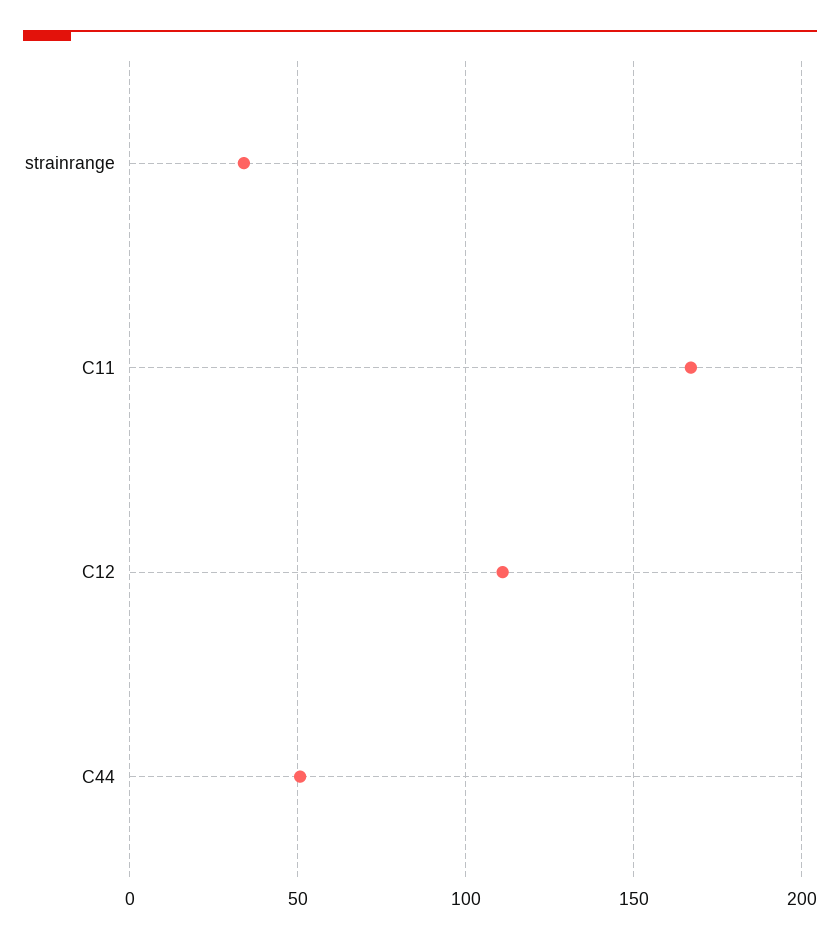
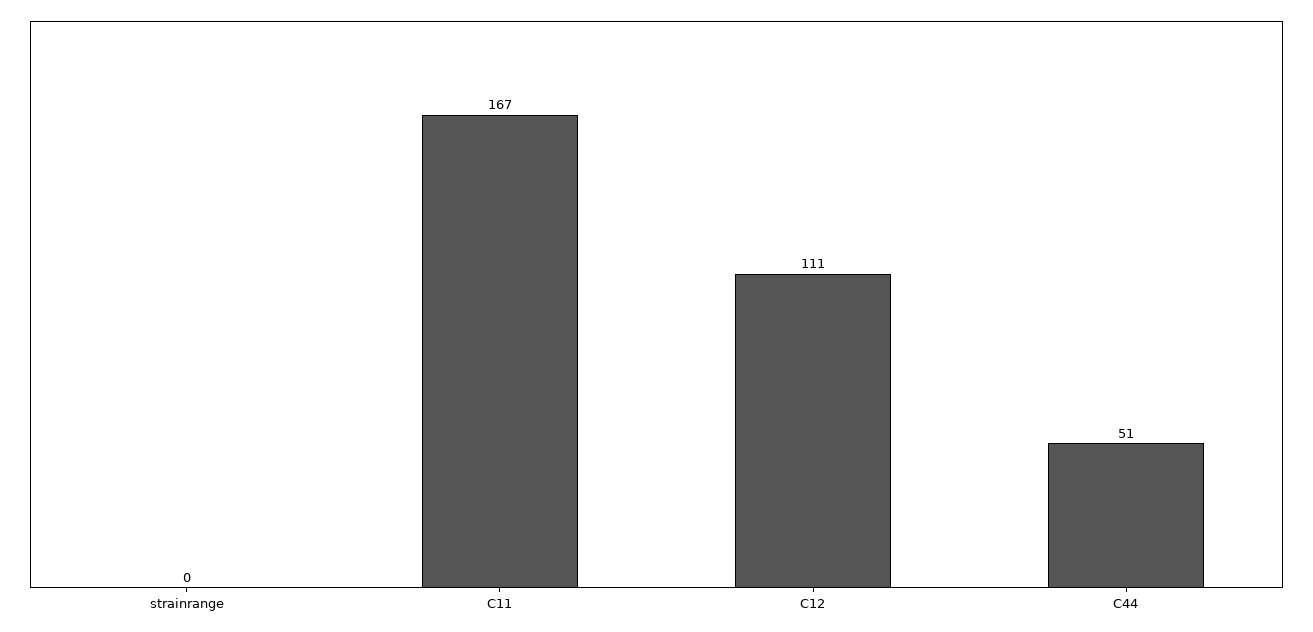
strainrange: 35 -> 0

